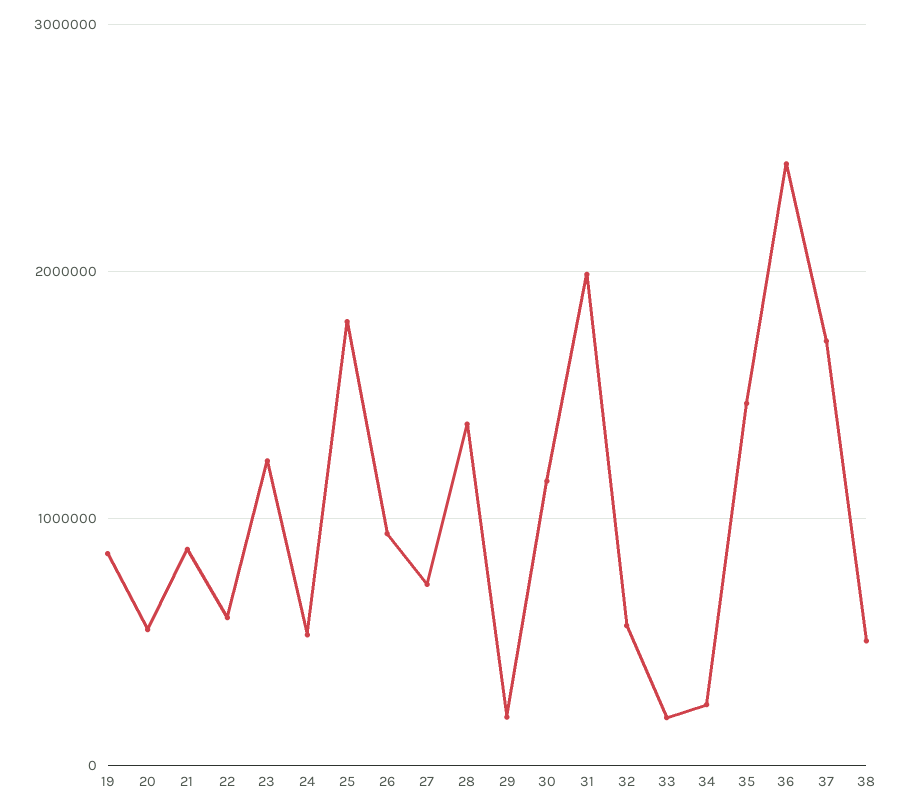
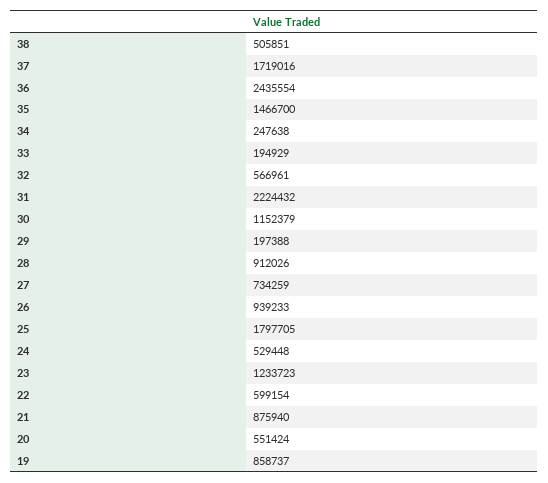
28: 1400000 -> 912026
31: 2000000 -> 2224432

